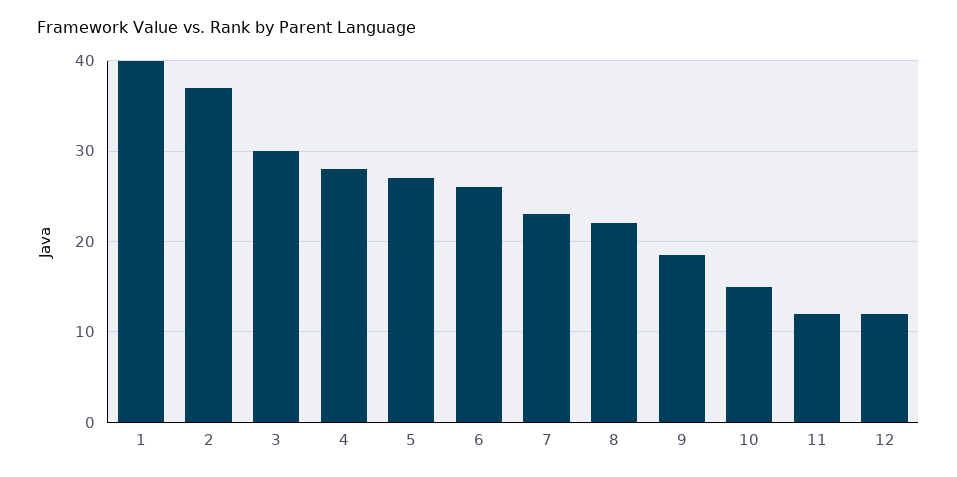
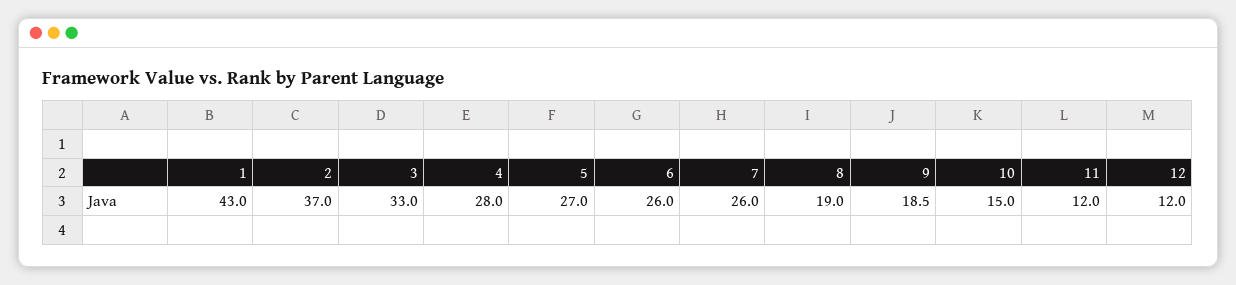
1: 40 -> 43
3: 30 -> 33
7: 23 -> 26
8: 22 -> 19

